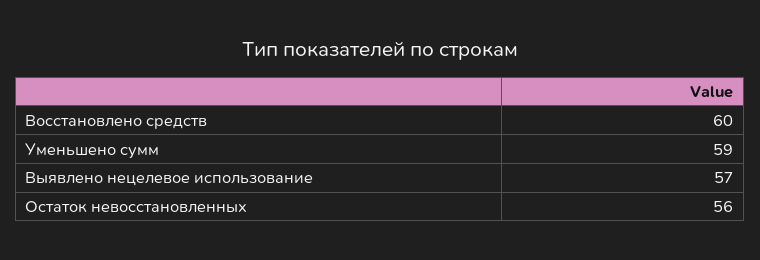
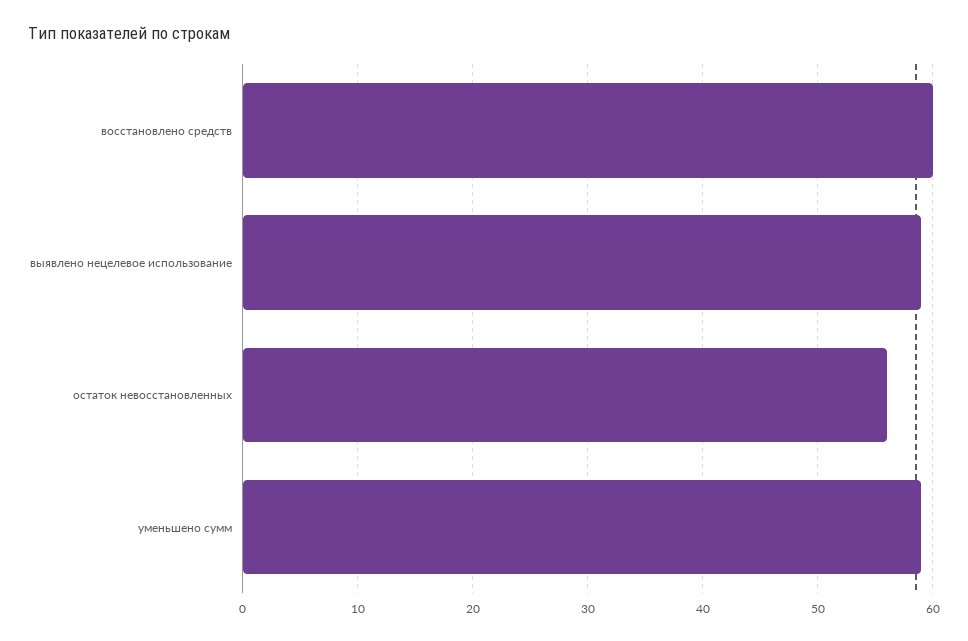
Выявлено нецелевое использование: 57 -> 59

